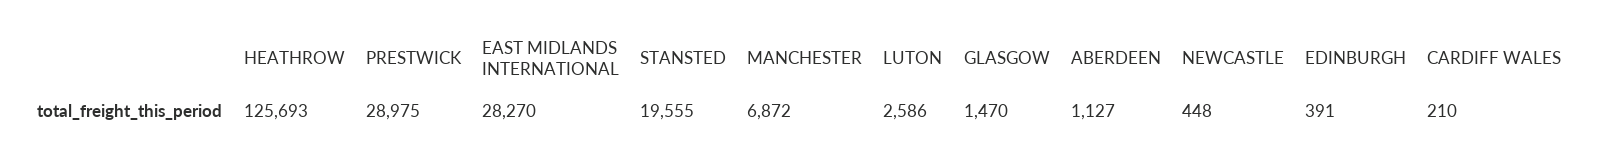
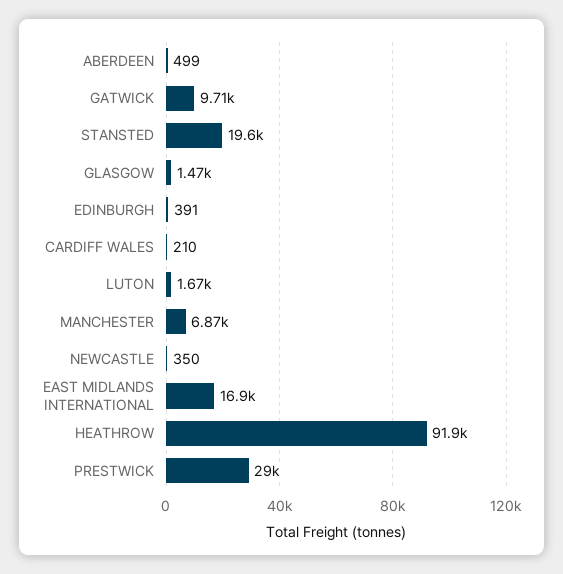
HEATHROW: 125693 -> 91900
EAST MIDLANDS INTERNATIONAL: 28270 -> 16900
LUTON: 2586 -> 1670
ABERDEEN: 1127 -> 499
NEWCASTLE: 448 -> 350
GATWICK: none -> 9710

